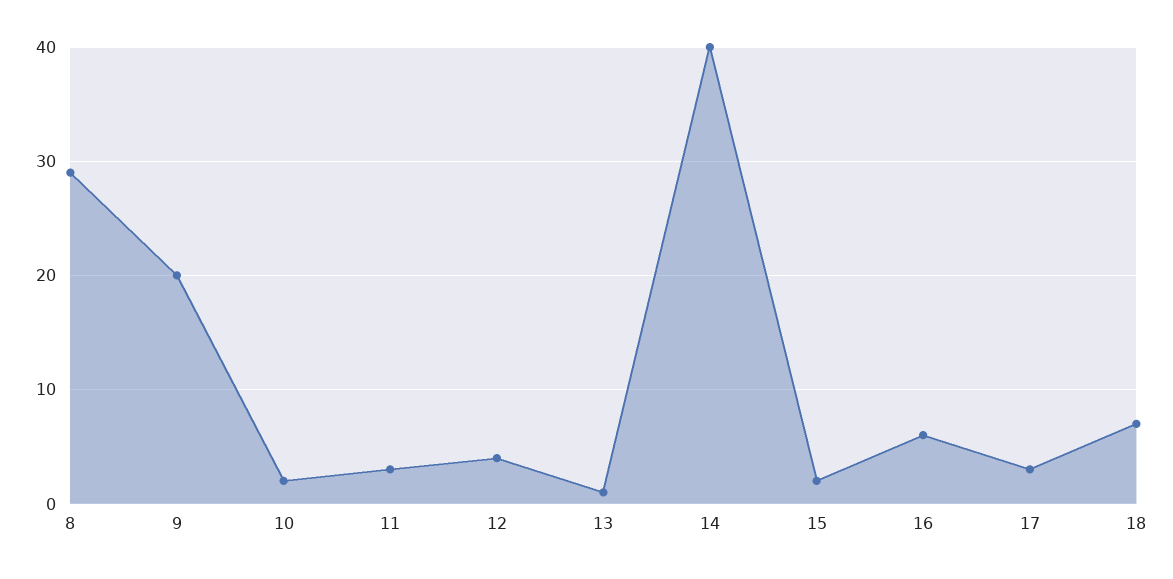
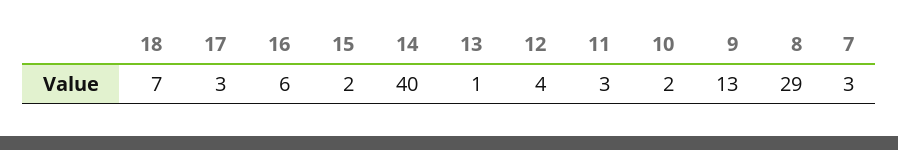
9: 20 -> 13
7: none -> 3

